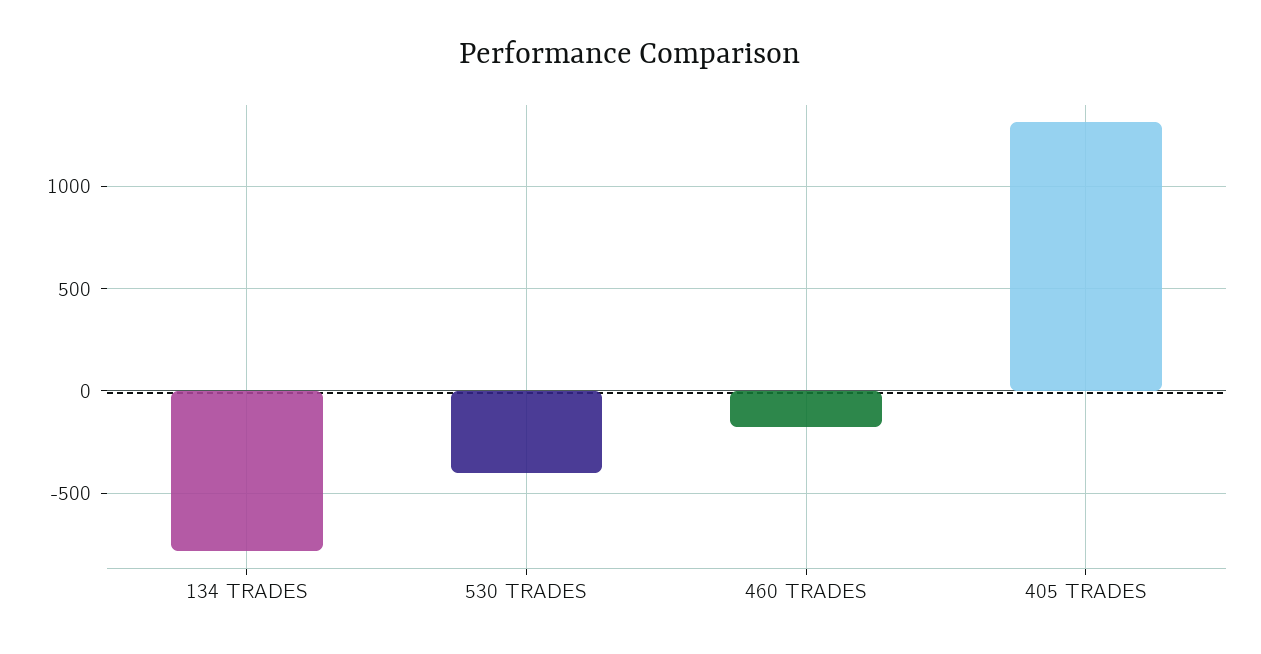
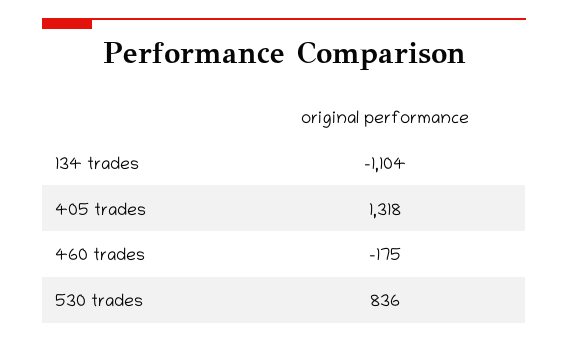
134 TRADES: -800 -> -1104
530 TRADES: -400 -> 836

